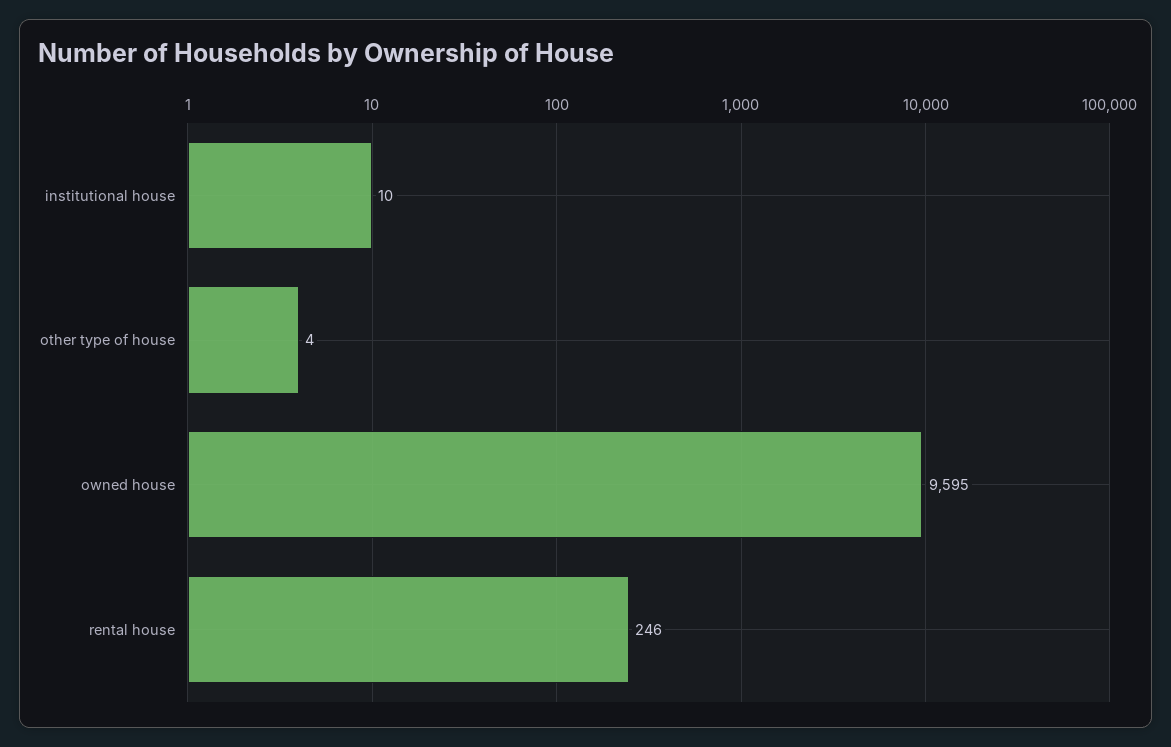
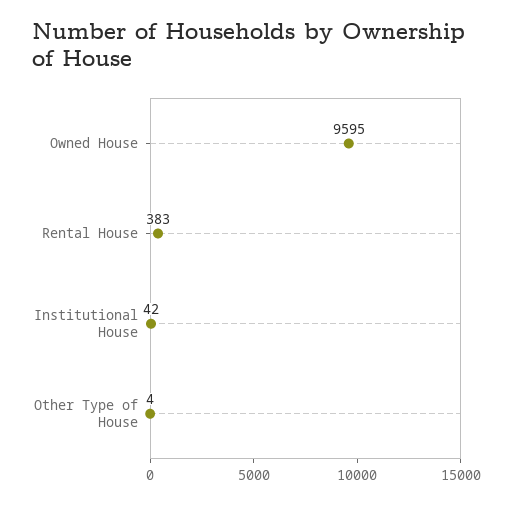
institutional house: 10 -> 42
rental house: 246 -> 383

